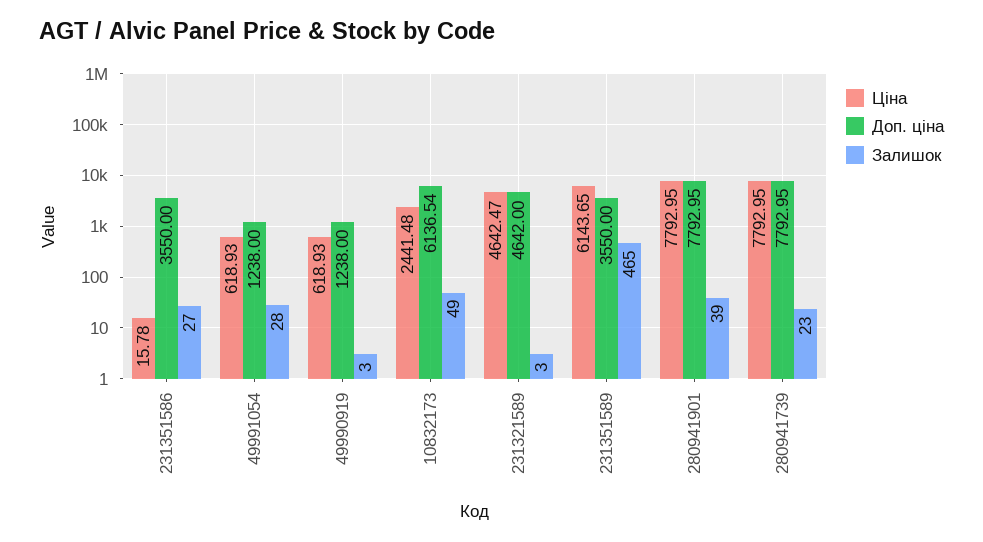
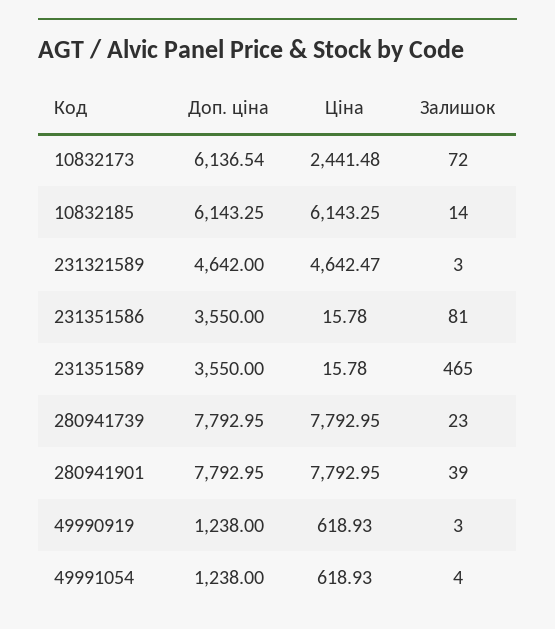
Залишок, 231351586: 27 -> 81
Залишок, 49991054: 28 -> 4
Залишок, 10832173: 49 -> 72
Ціна, 231351589: 6143.65 -> 15.78
Доп. ціна, 10832185: none -> 6143.25
Ціна, 10832185: none -> 6143.25
Залишок, 10832185: none -> 14

